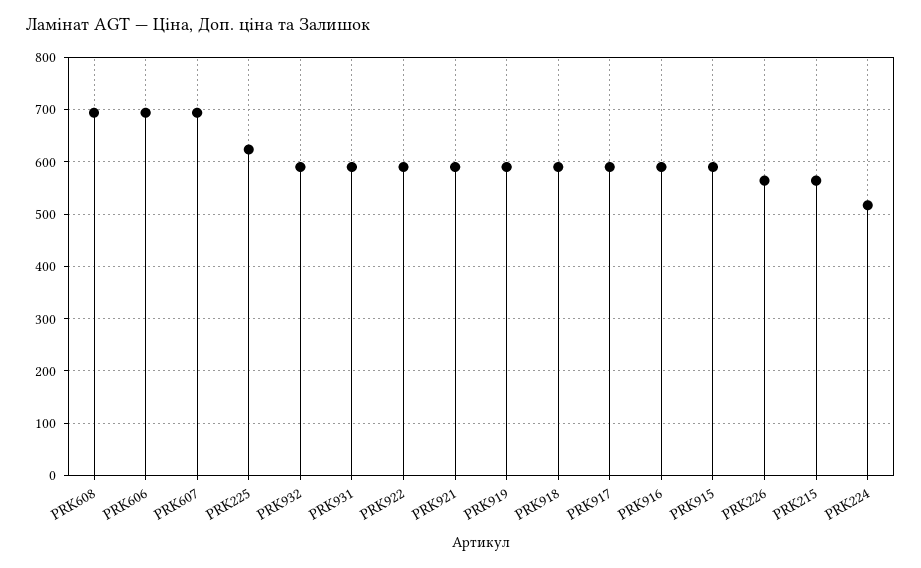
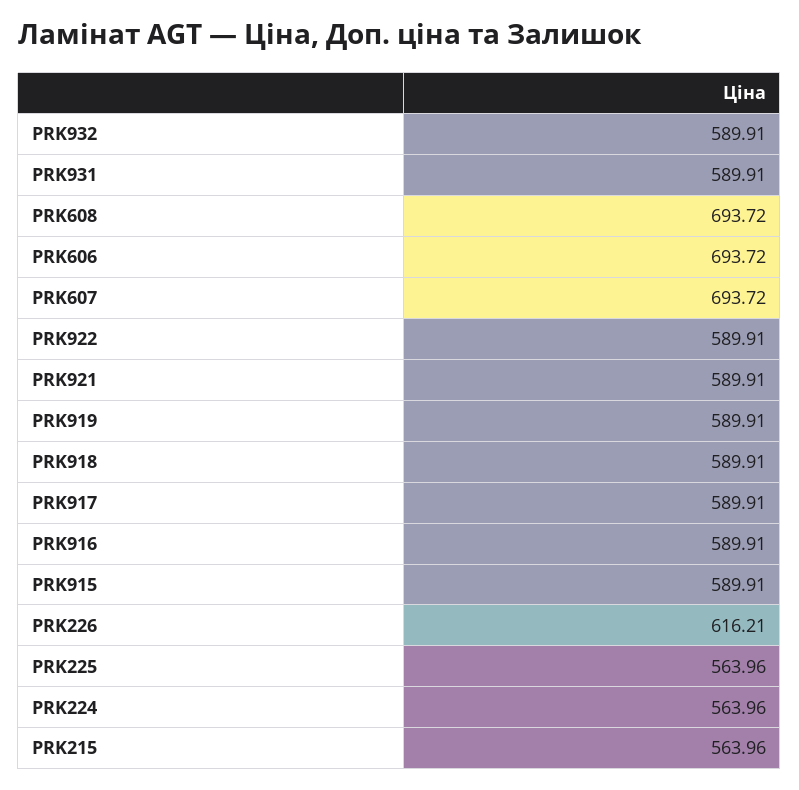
PRK225: 620 -> 563.96
PRK226: 560 -> 616.21
PRK224: 520 -> 563.96

